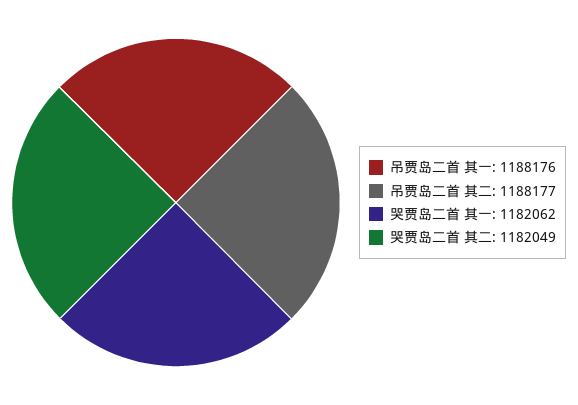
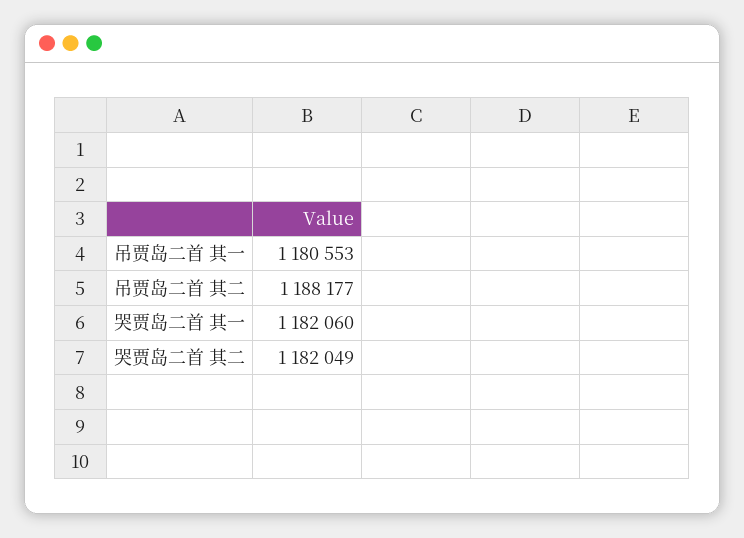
吊贾岛二首 其一: 1188176 -> 1180553
哭贾岛二首 其一: 1182062 -> 1182060

